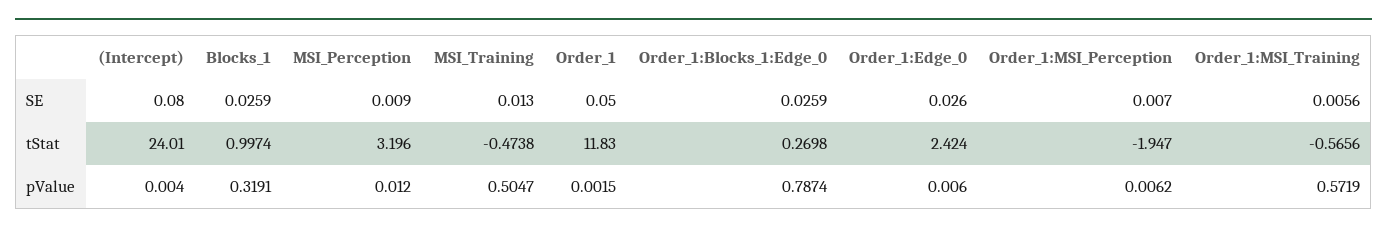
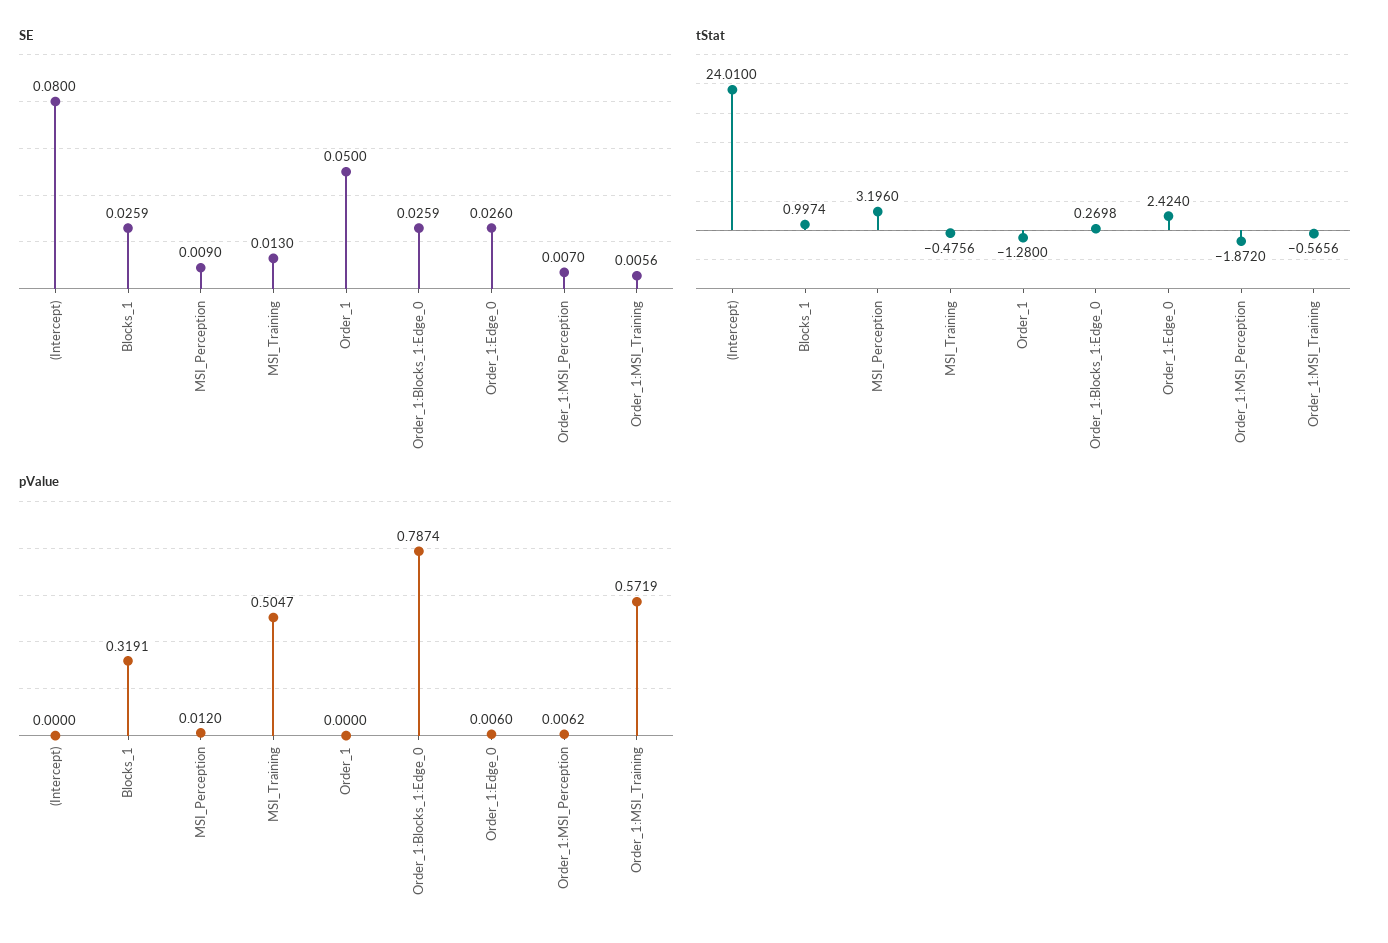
tStat, MSI_Training: -0.4738 -> -0.4756
tStat, Order_1: 11.83 -> -1.28
tStat, Order_1:MSI_Perception: -1.947 -> -1.872
pValue, (Intercept): 0.004 -> 0
pValue, Order_1: 0.0015 -> 0

